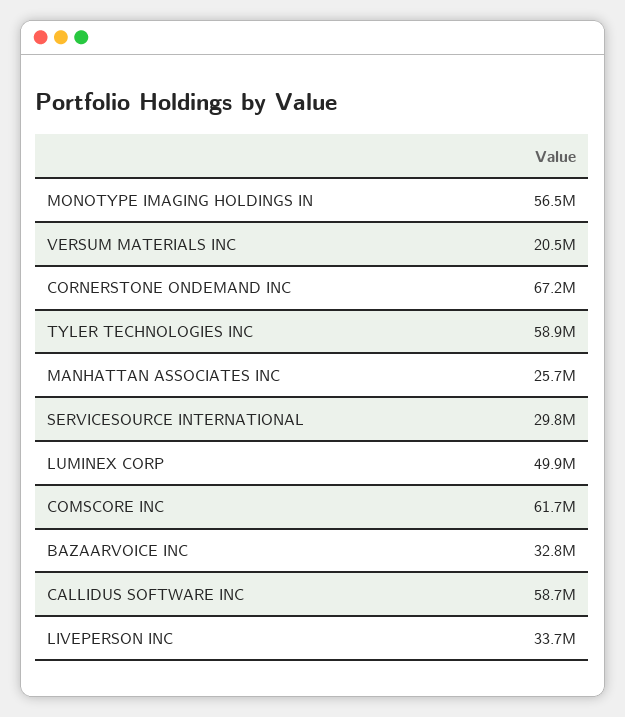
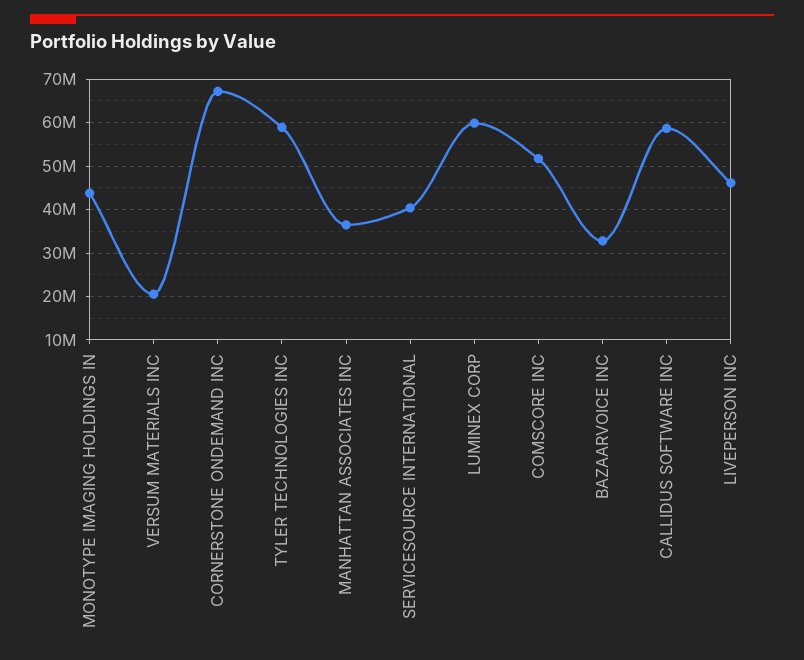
MONOTYPE IMAGING HOLDINGS IN: 56500000 -> 44000000
MANHATTAN ASSOCIATES INC: 25700000 -> 36000000
SERVICESOURCE INTERNATIONAL: 29800000 -> 40000000
LUMINEX CORP: 49900000 -> 60000000
COMSCORE INC: 61700000 -> 52000000
LIVEPERSON INC: 33700000 -> 46000000

